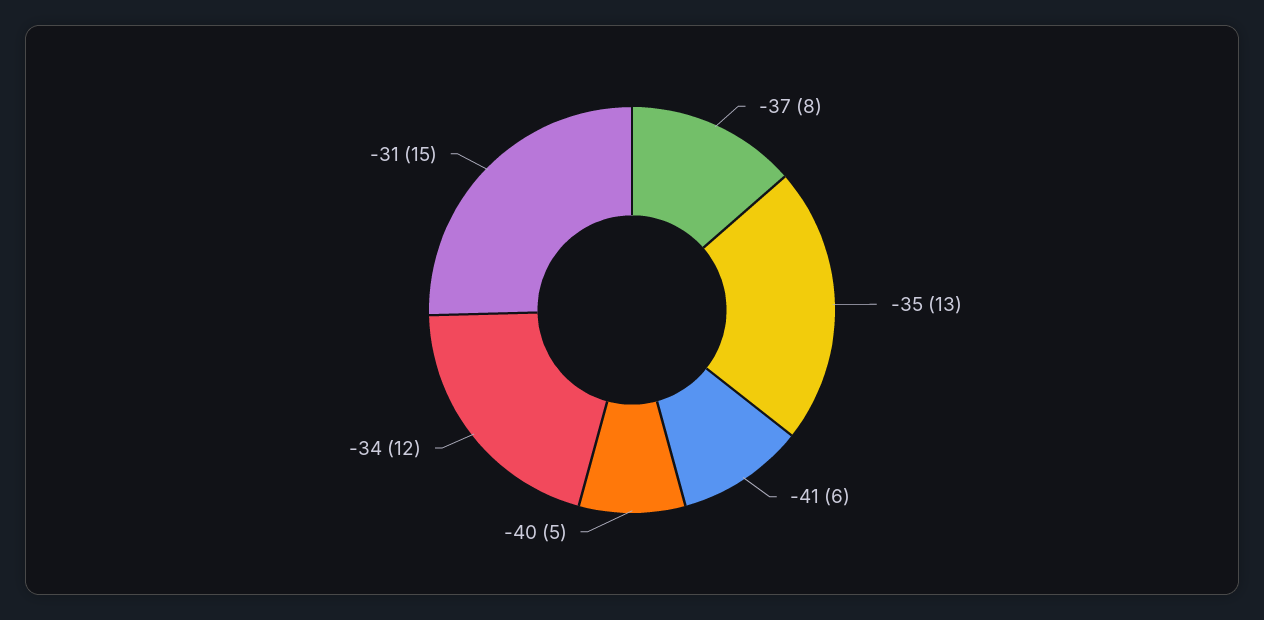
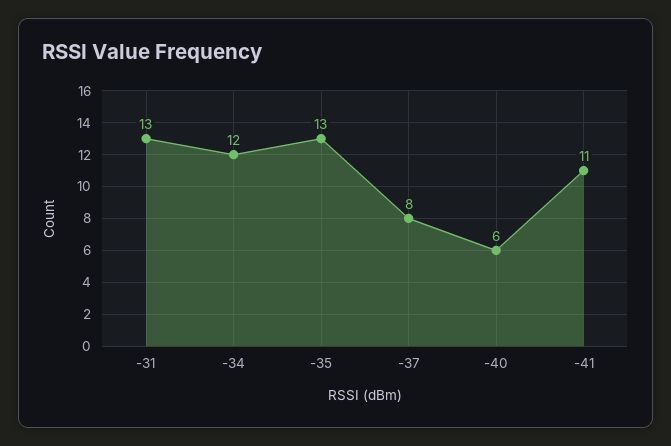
-41: 6 -> 11
-40: 5 -> 6
-31: 15 -> 13

